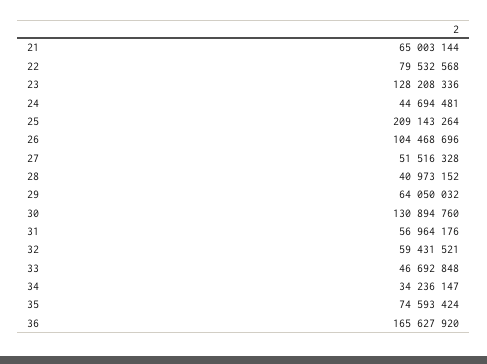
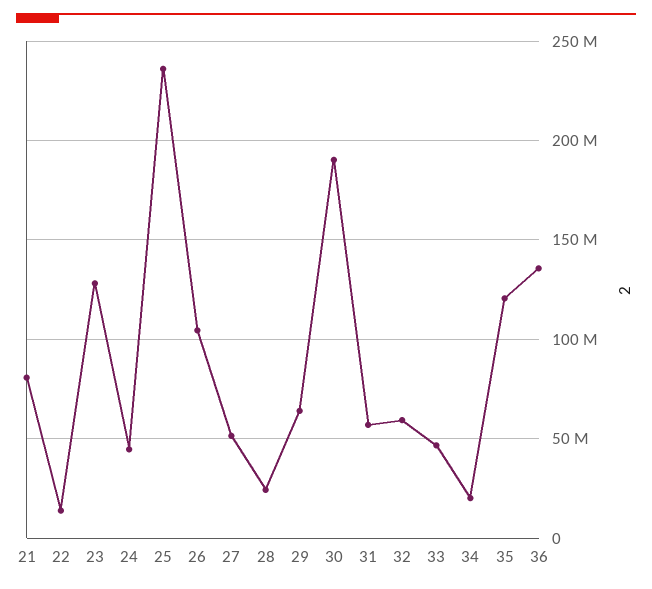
21: 65003144 -> 80000000
22: 79532568 -> 15000000
25: 209143264 -> 235000000
28: 40973152 -> 25000000
30: 130894760 -> 190000000
34: 34236147 -> 20000000
35: 74593424 -> 120000000
36: 165627920 -> 135000000

